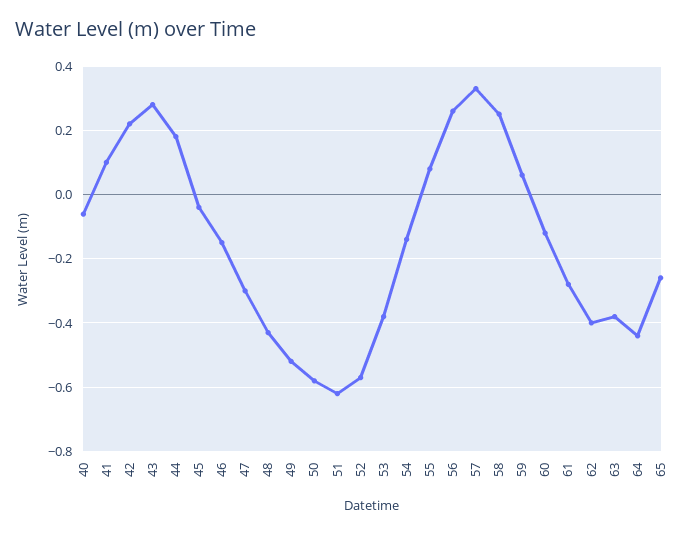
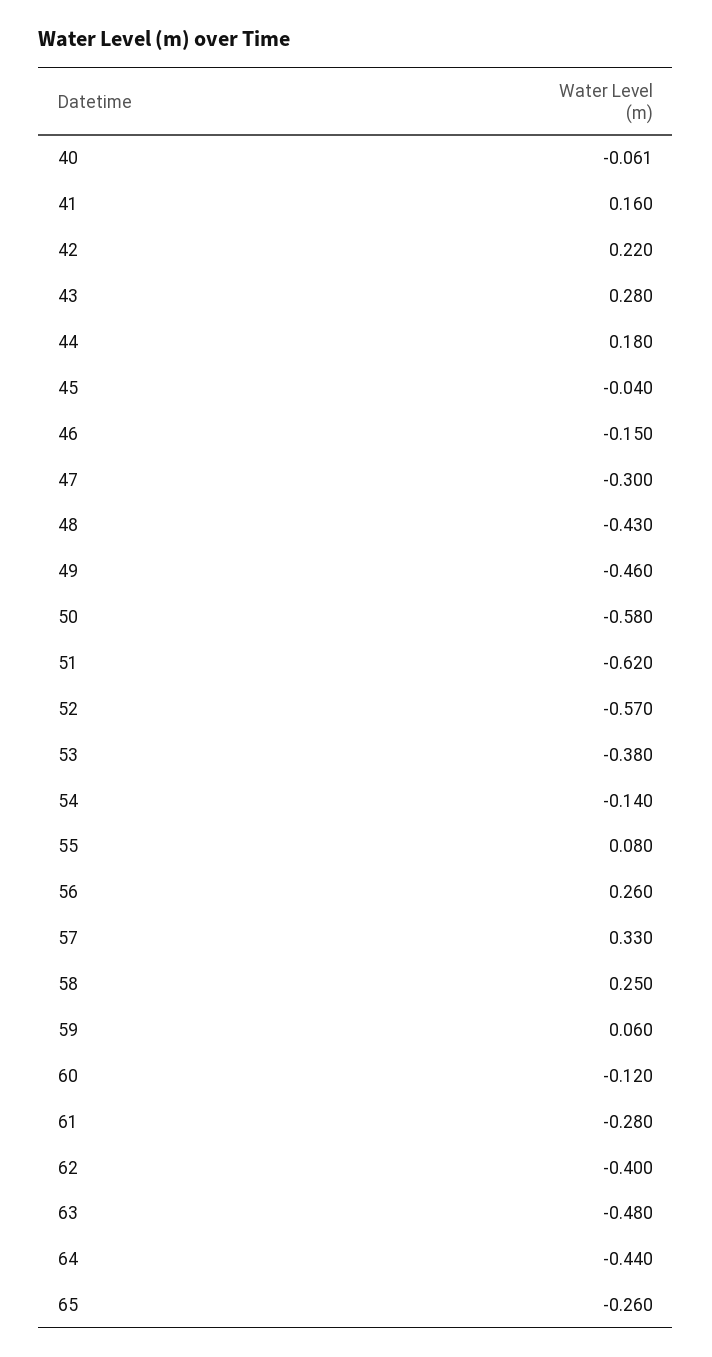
41: 0.1 -> 0.16
49: -0.52 -> -0.46
63: -0.38 -> -0.48

